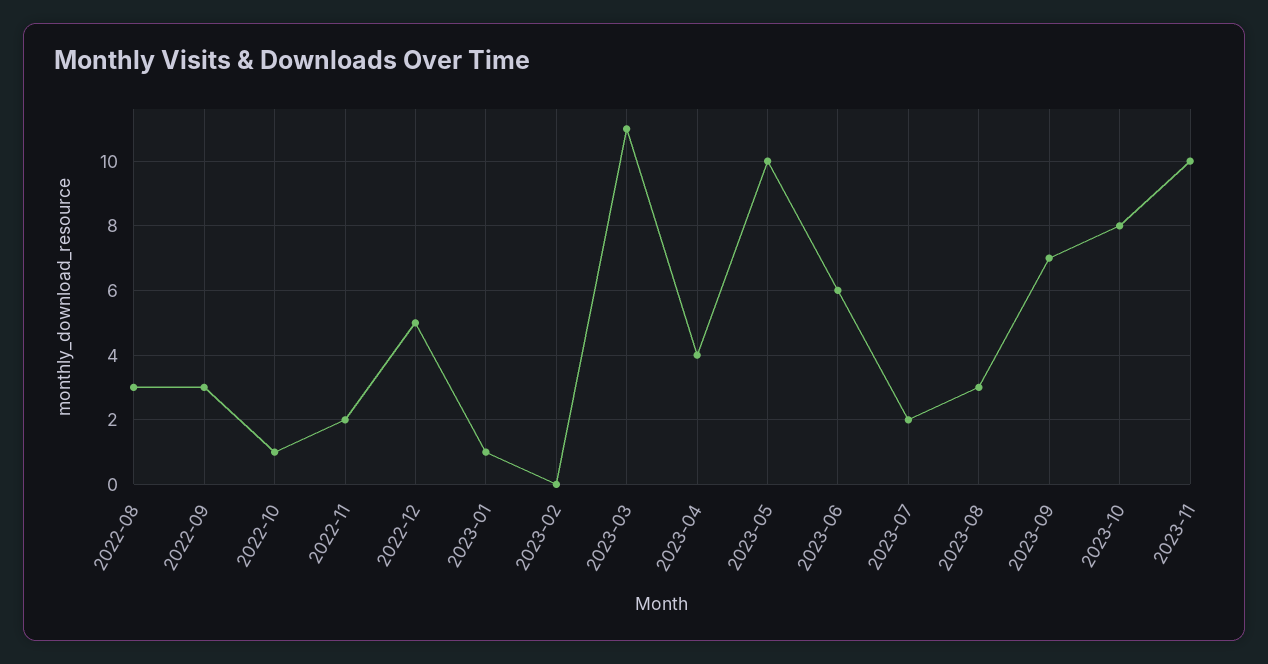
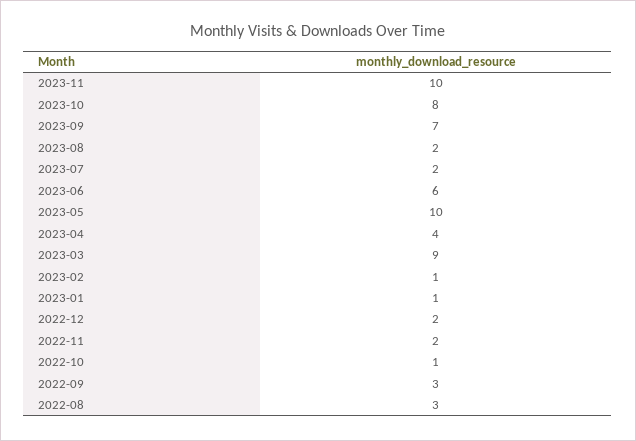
2022-12: 5 -> 2
2023-02: 0 -> 1
2023-03: 11 -> 9
2023-08: 3 -> 2

